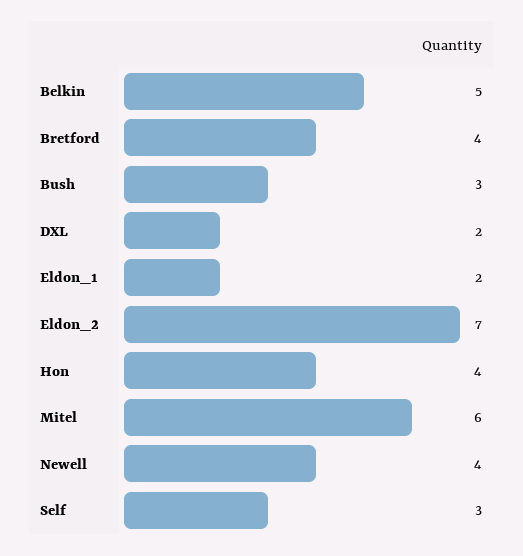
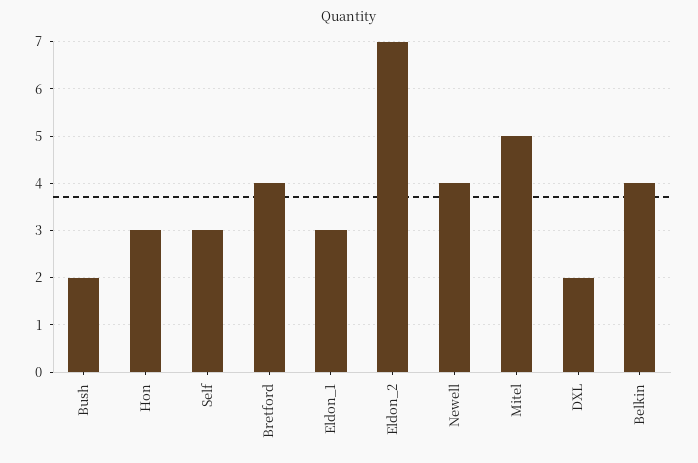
Belkin: 5 -> 4
Bush: 3 -> 2
Eldon_1: 2 -> 3
Hon: 4 -> 3
Mitel: 6 -> 5

